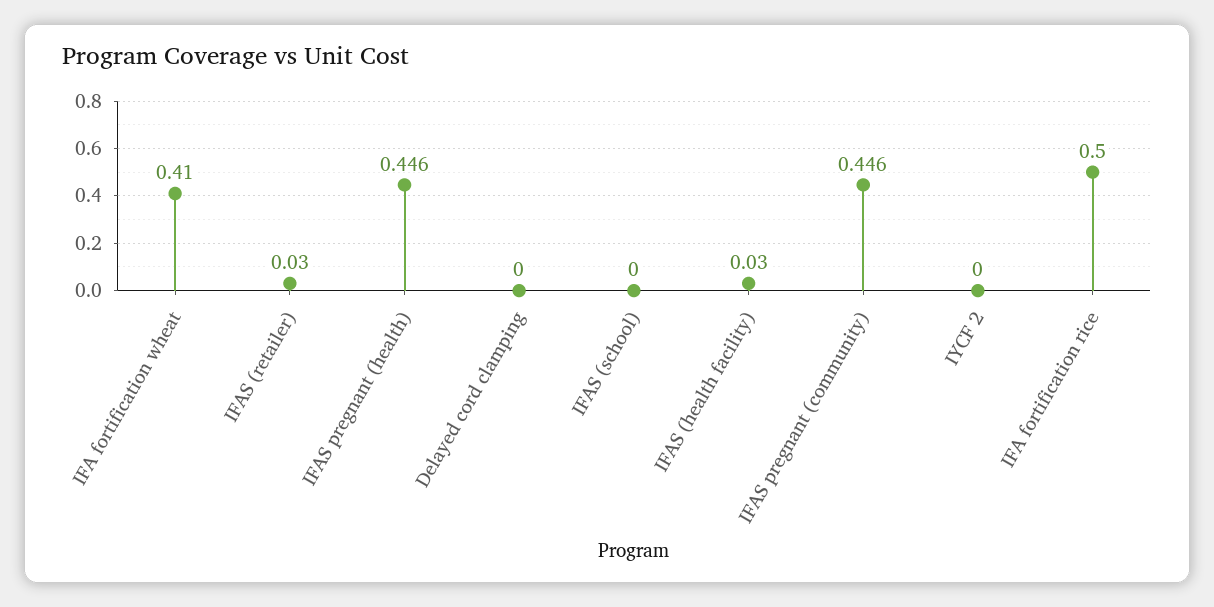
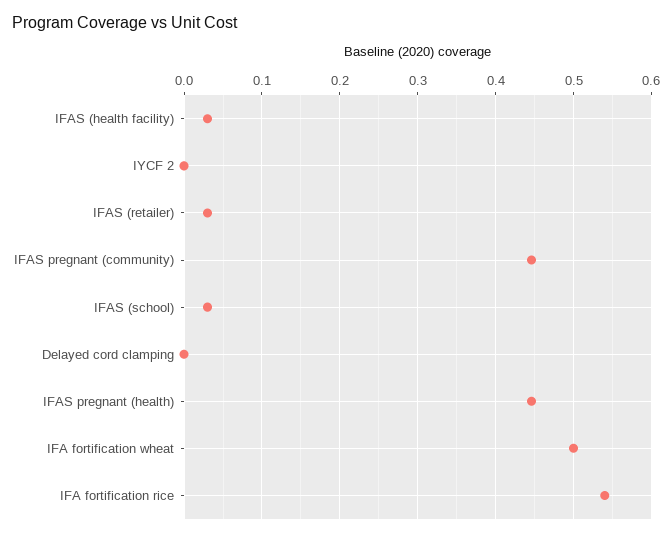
IFA fortification wheat: 0.41 -> 0.5
IFAS (school): 0 -> 0.03
IFA fortification rice: 0.5 -> 0.54

